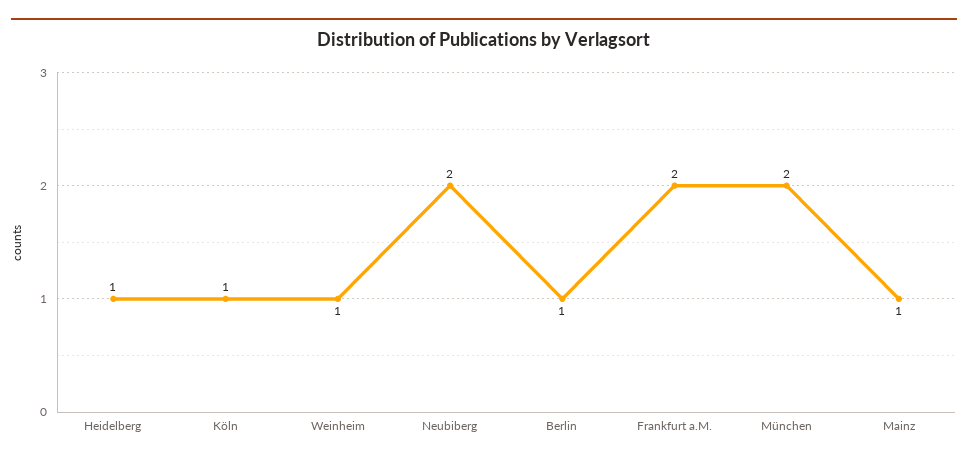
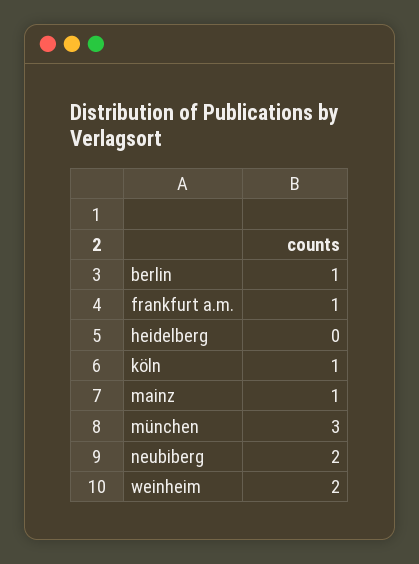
Heidelberg: 1 -> 0
Weinheim: 1 -> 2
Frankfurt a.M.: 2 -> 1
München: 2 -> 3

